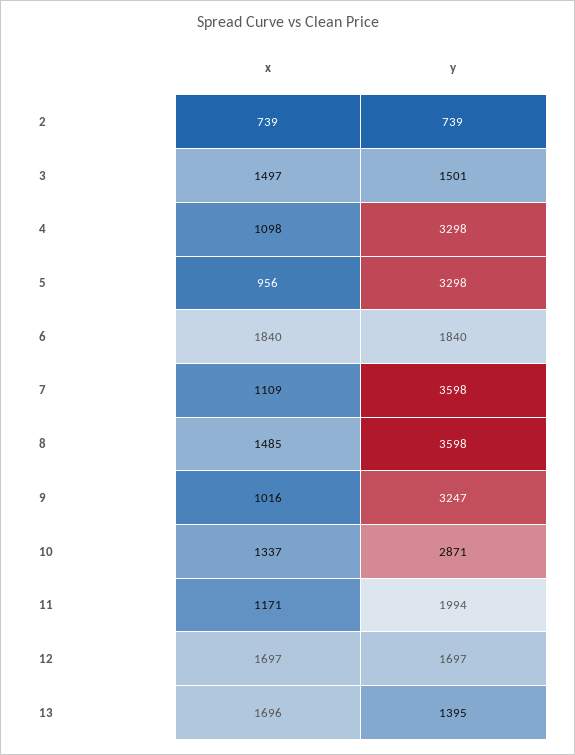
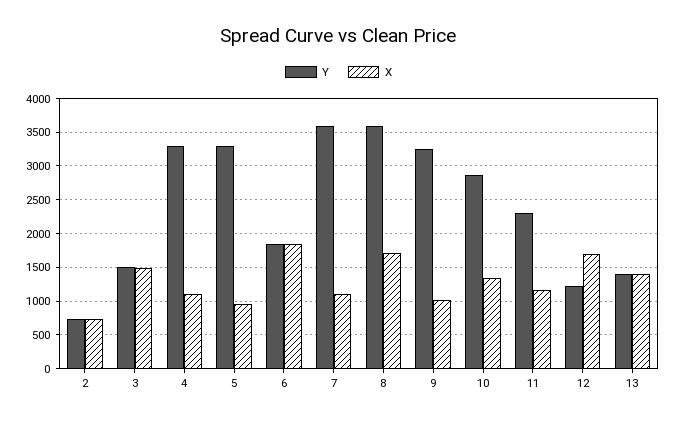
x, 8: 1485 -> 1700
y, 11: 1994 -> 2300
y, 12: 1697 -> 1200
x, 13: 1696 -> 1400

